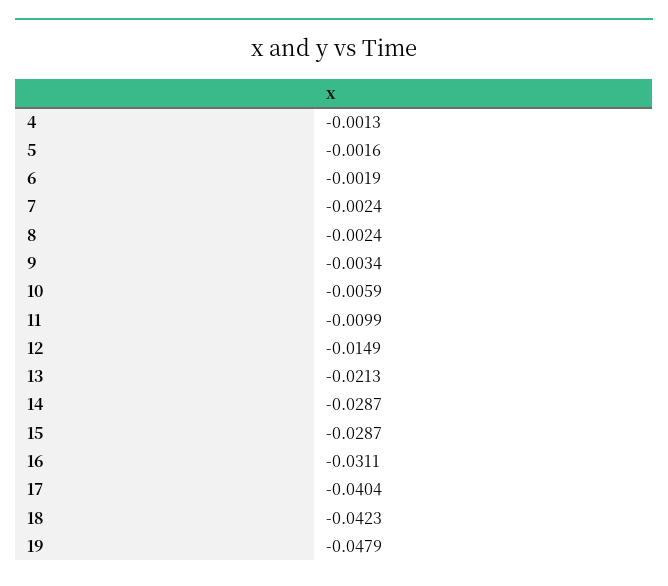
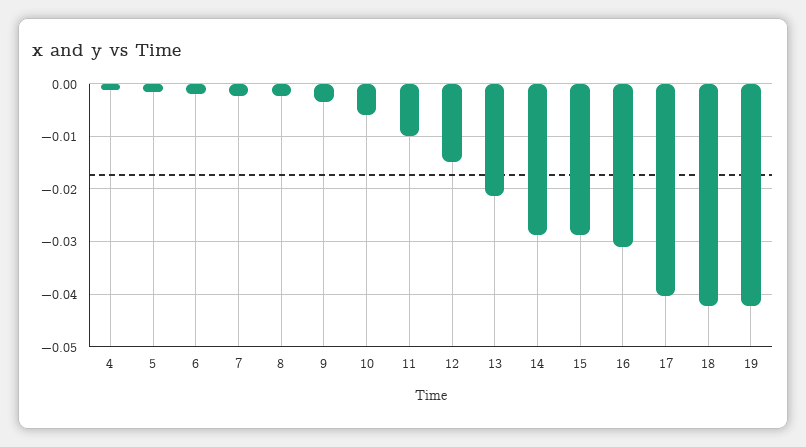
19: -0.0479 -> -0.042

